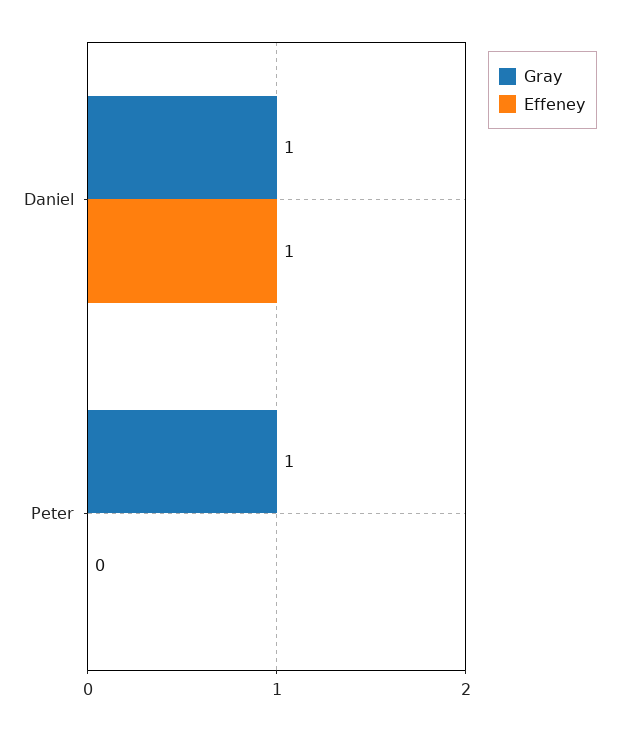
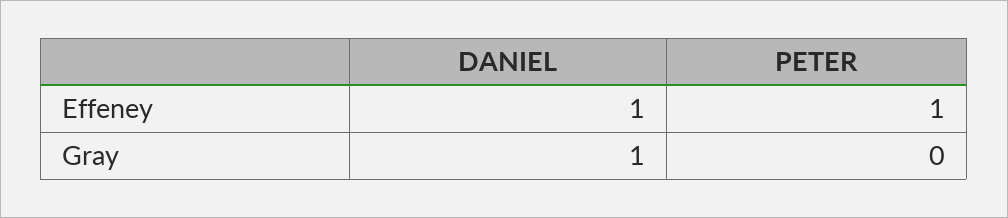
Gray, Peter: 1 -> 0
Effeney, Peter: 0 -> 1

